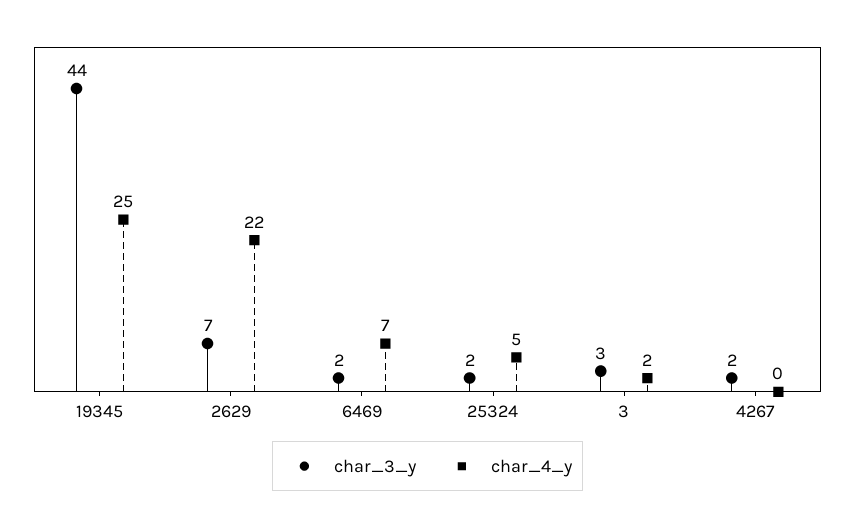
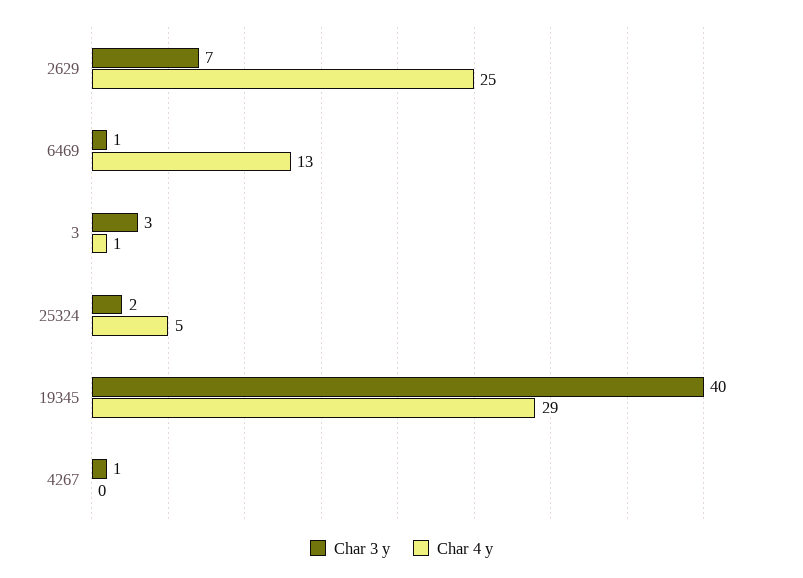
char_3_y, 19345: 44 -> 40
char_4_y, 19345: 25 -> 29
char_4_y, 2629: 22 -> 25
char_3_y, 6469: 2 -> 1
char_4_y, 6469: 7 -> 13
char_4_y, 3: 2 -> 1
char_3_y, 4267: 2 -> 1

